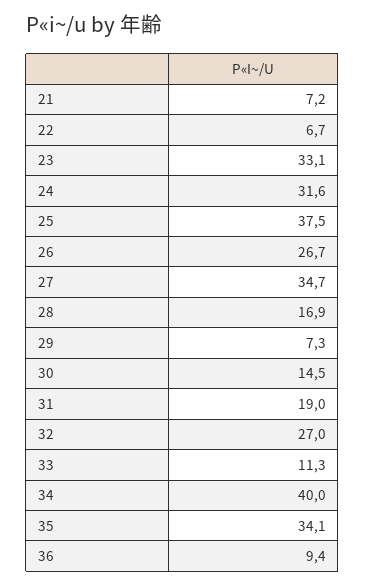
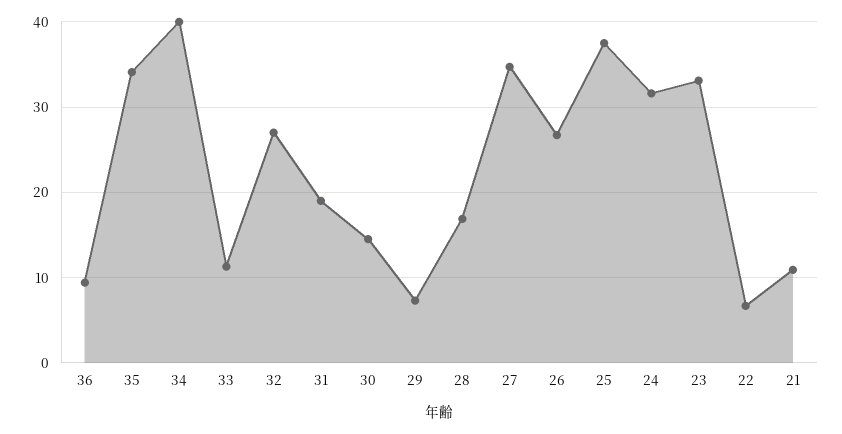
21: 7.2 -> 11

